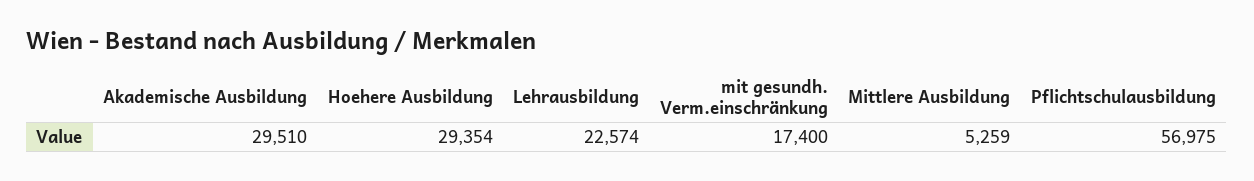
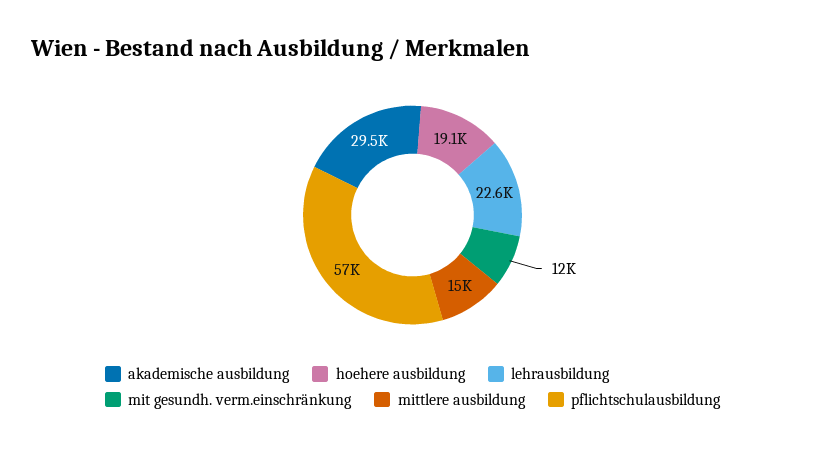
Hoehere Ausbildung: 29354 -> 19100
mit gesundh. Verm.einschränkung: 17400 -> 12000
Mittlere Ausbildung: 5259 -> 15000

